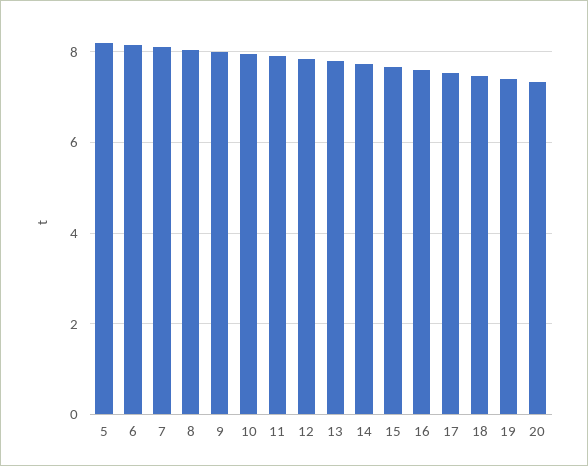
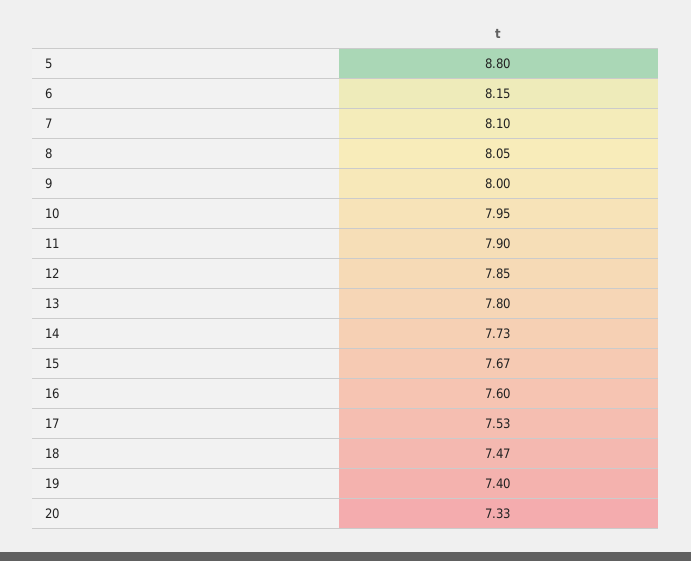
5: 8.2 -> 8.8

